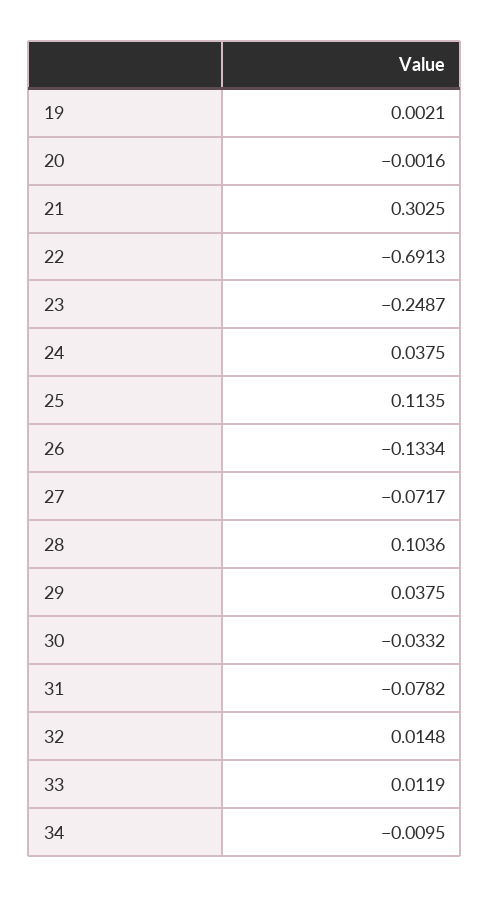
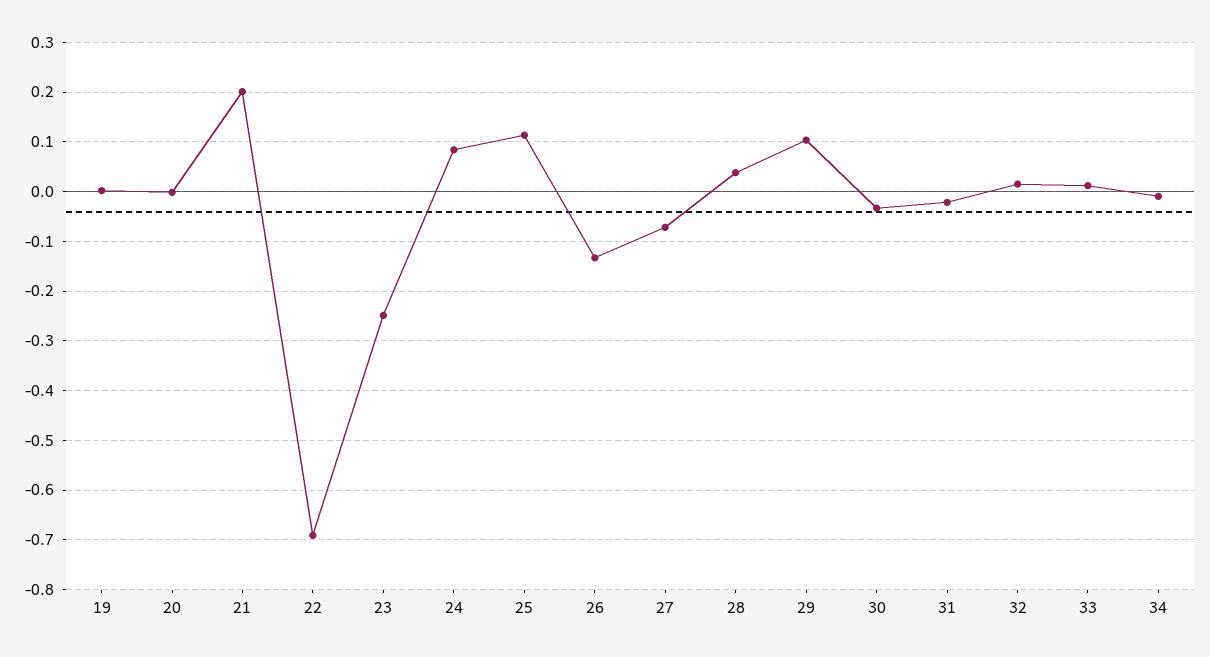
21: 0.3025 -> 0.2
24: 0.0375 -> 0.08
28: 0.1036 -> 0.04
29: 0.0375 -> 0.1
31: -0.0782 -> -0.02

